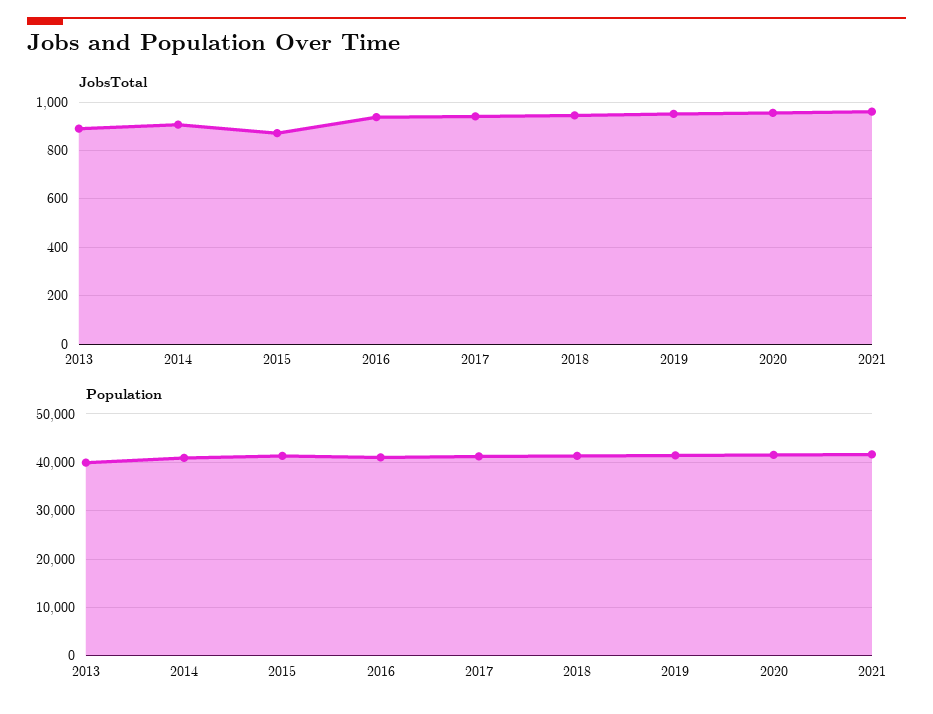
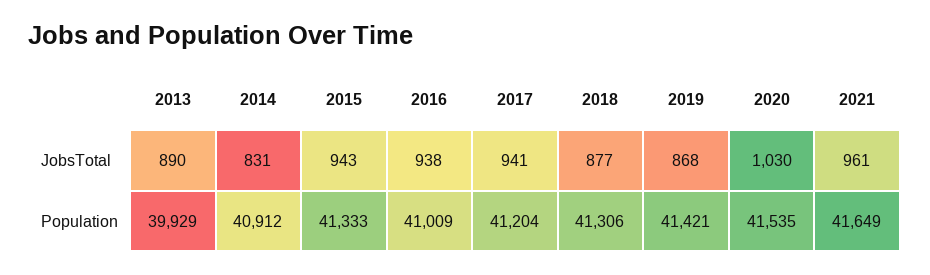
JobsTotal, 2014: 900 -> 831
JobsTotal, 2015: 875 -> 943
JobsTotal, 2018: 950 -> 877
JobsTotal, 2019: 950 -> 868
JobsTotal, 2020: 950 -> 1030

